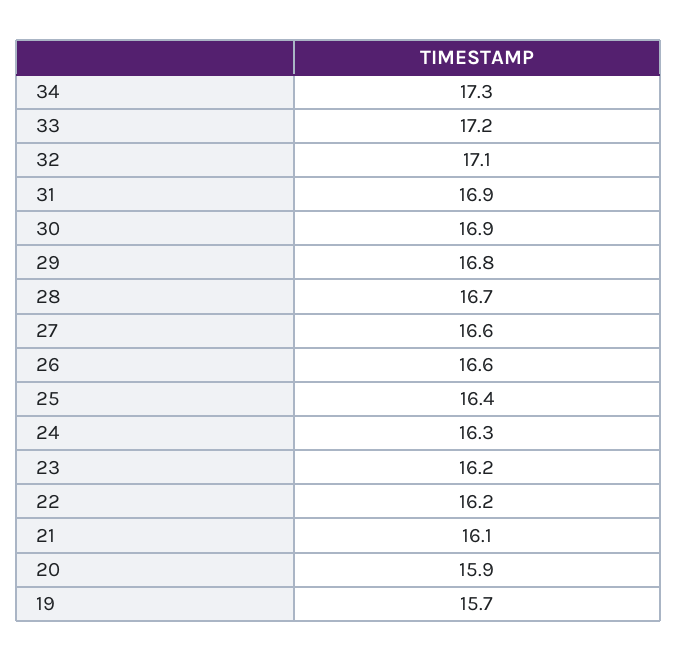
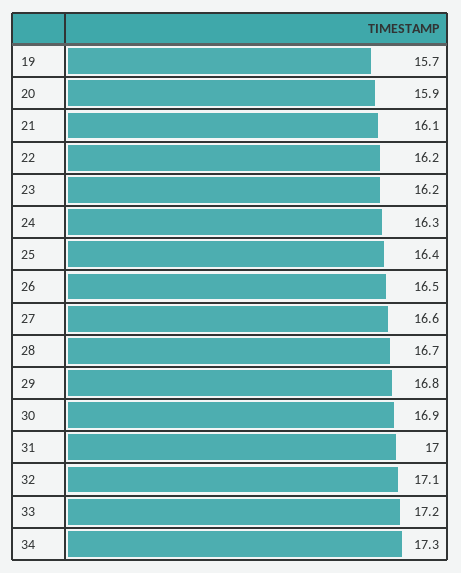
31: 16.9 -> 17
26: 16.6 -> 16.5

